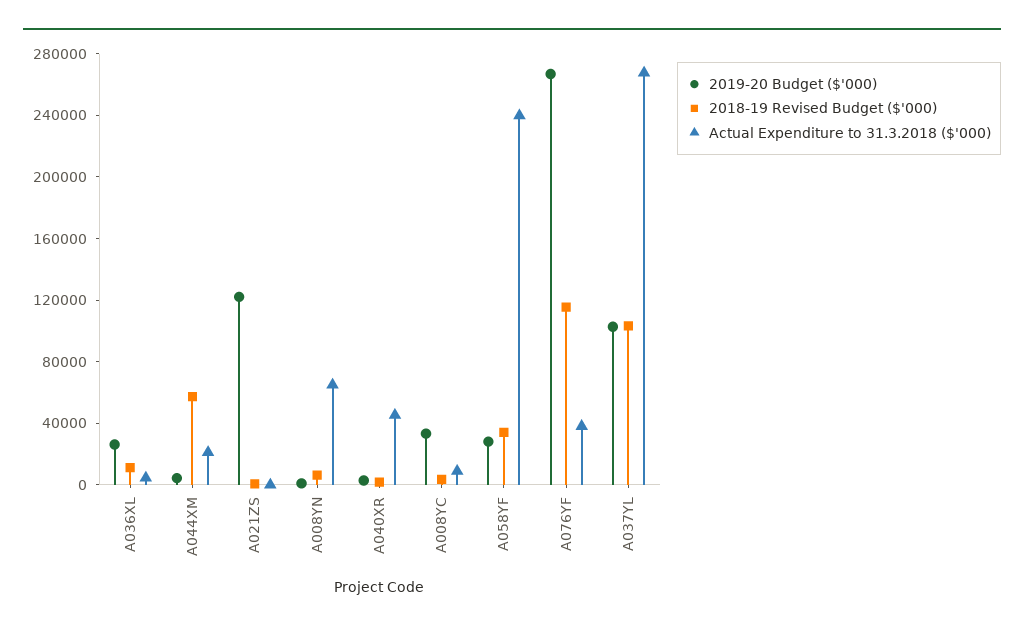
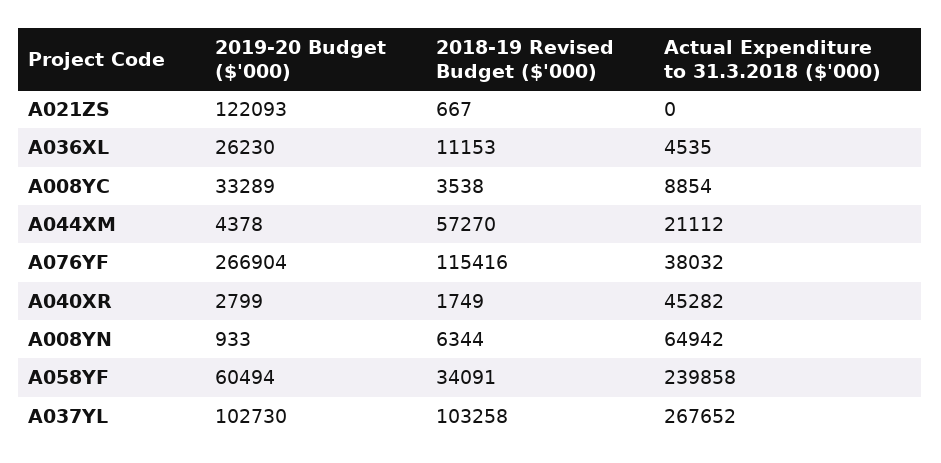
2019-20 Budget ($'000), A058YF: 30000 -> 60494

